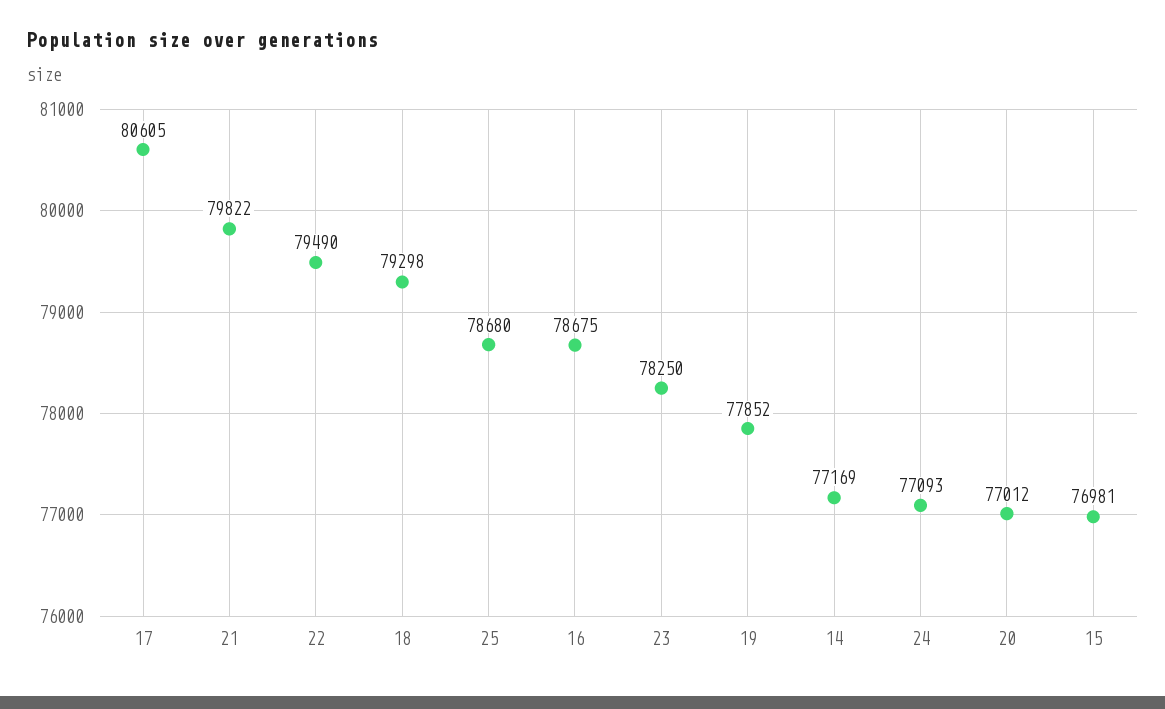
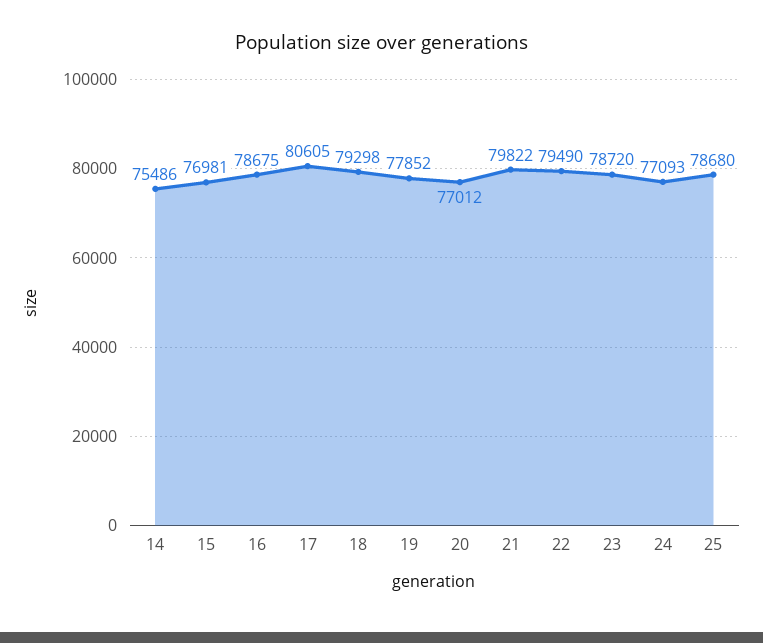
23: 78250 -> 78720
14: 77169 -> 75486

